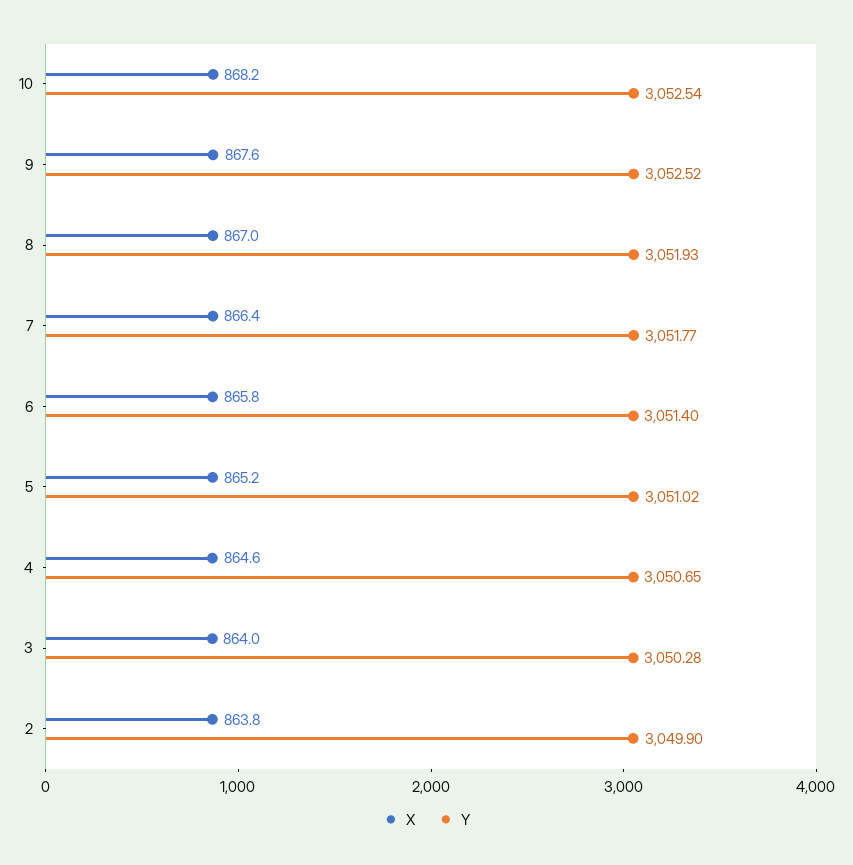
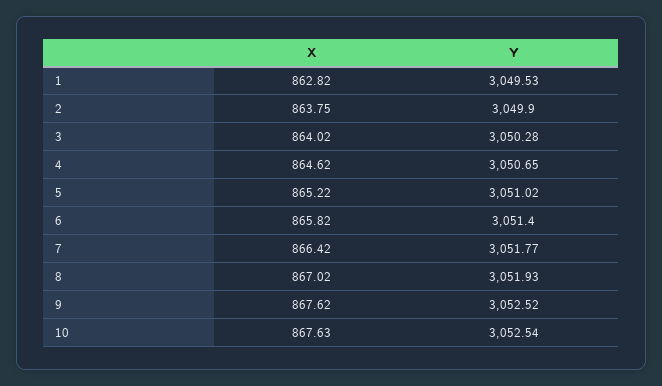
X, 10: 868.2 -> 867.63
X, 1: none -> 862.82
Y, 1: none -> 3049.53

